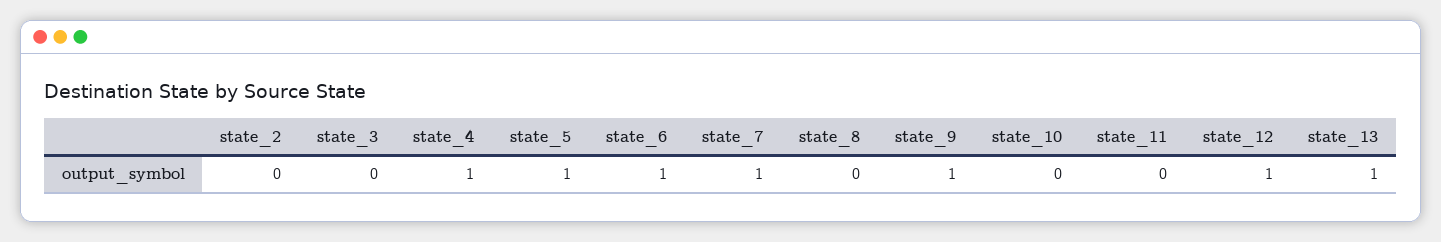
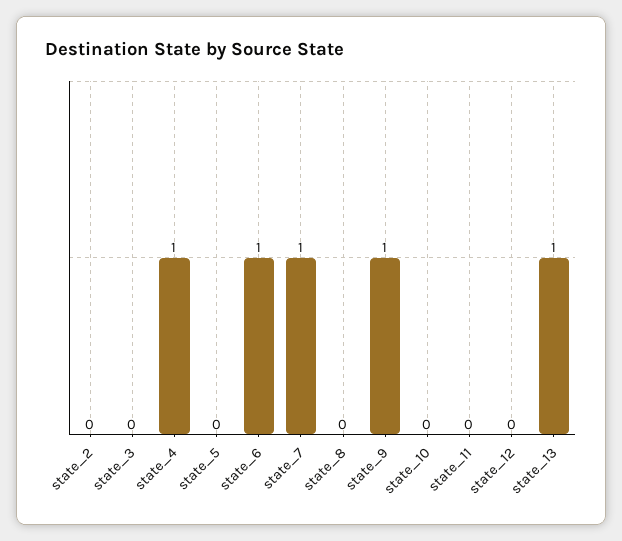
state_5: 1 -> 0
state_12: 1 -> 0

